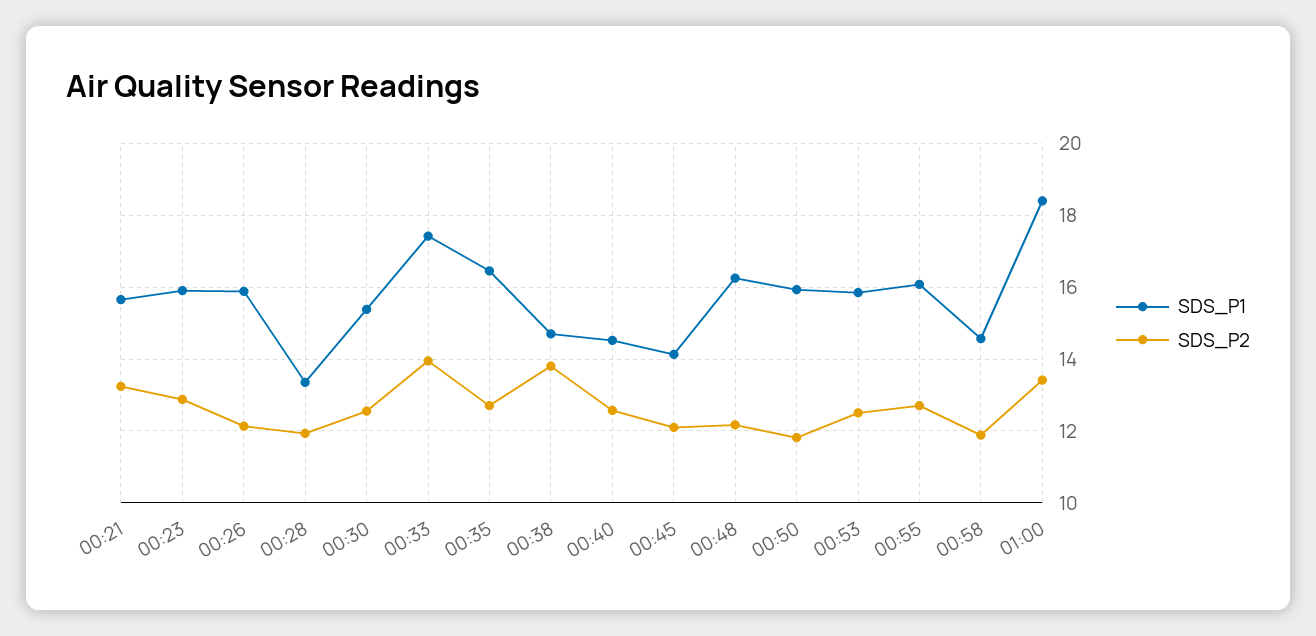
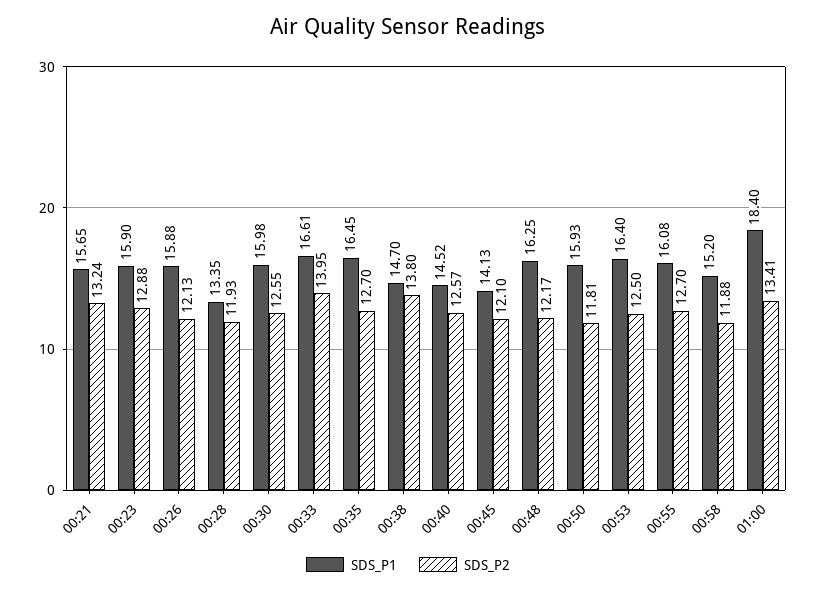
SDS_P1, 00:30: 15.4 -> 15.98
SDS_P1, 00:33: 17.4 -> 16.61
SDS_P1, 00:53: 15.8 -> 16.4
SDS_P1, 00:58: 14.6 -> 15.2

